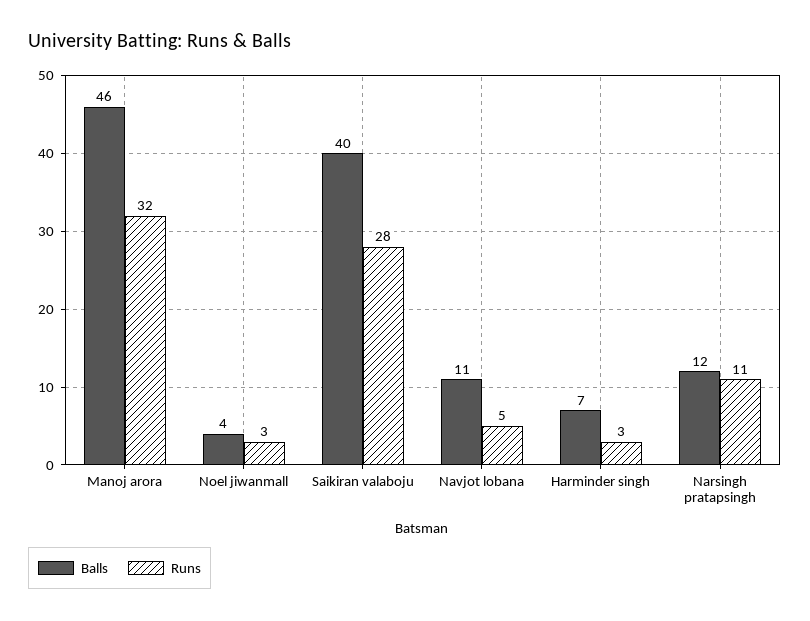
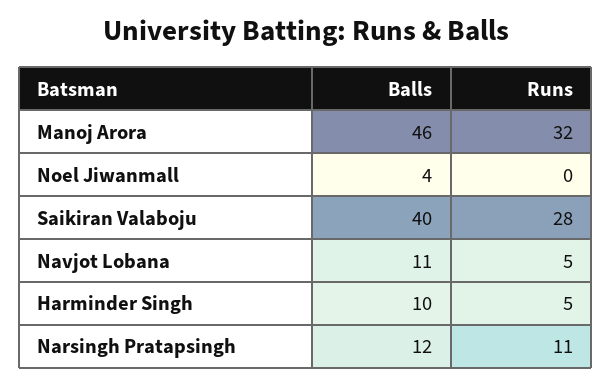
Runs, Noel jiwanmall: 3 -> 0
Balls, Harminder singh: 7 -> 10
Runs, Harminder singh: 3 -> 5

